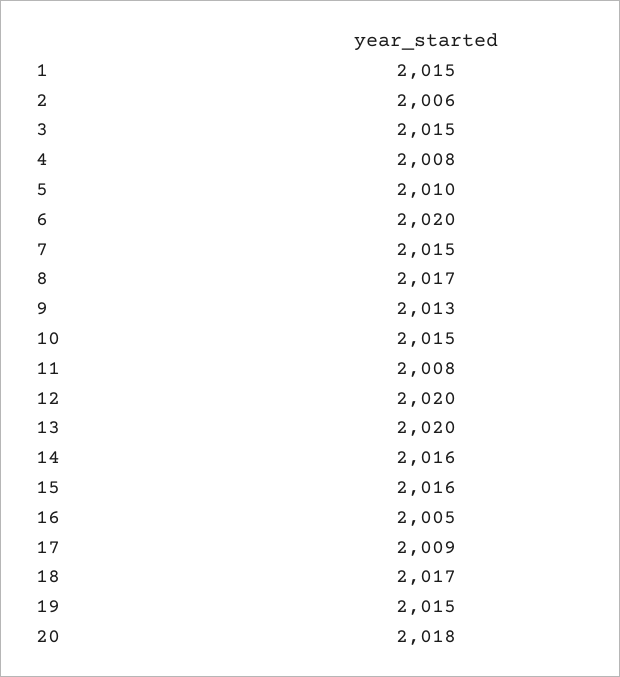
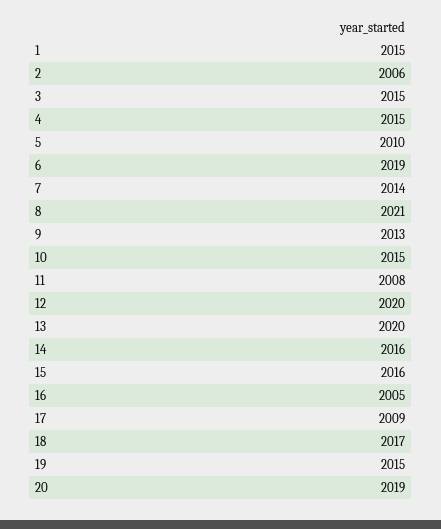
4: 2008 -> 2015
6: 2020 -> 2019
7: 2015 -> 2014
8: 2017 -> 2021
20: 2018 -> 2019

